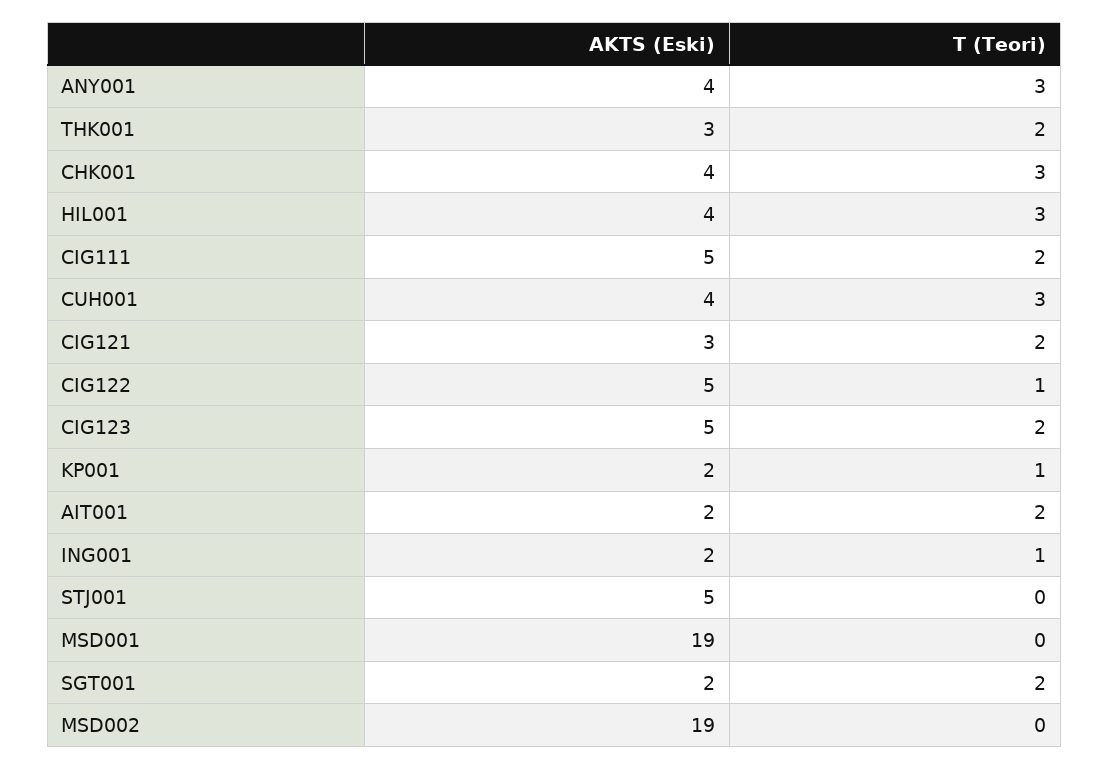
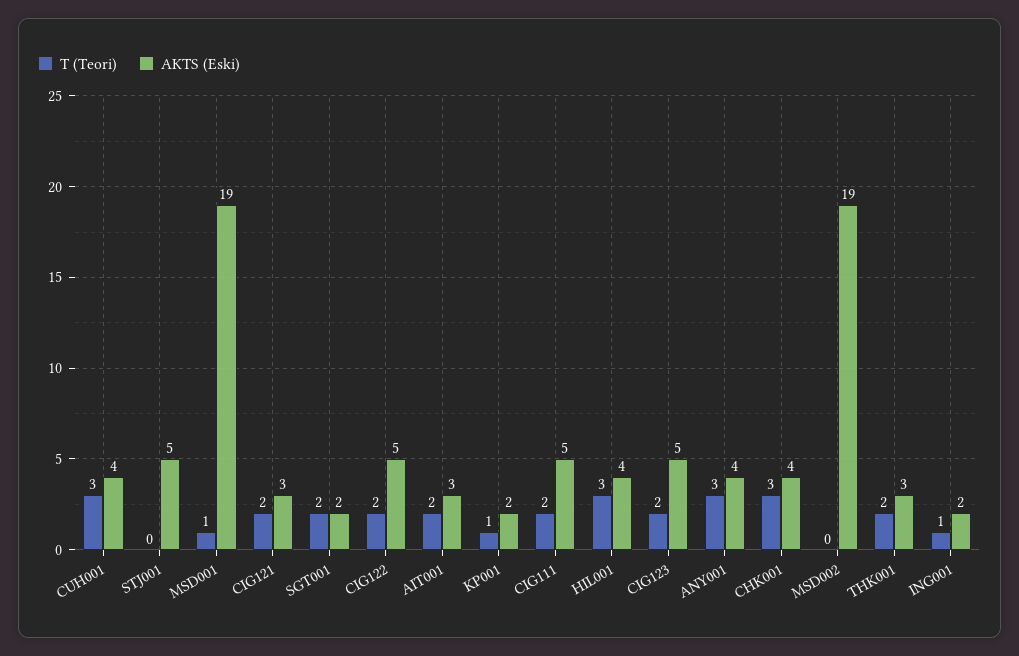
T (Teori), CIG122: 1 -> 2
AKTS (Eski), AIT001: 2 -> 3
T (Teori), MSD001: 0 -> 1

